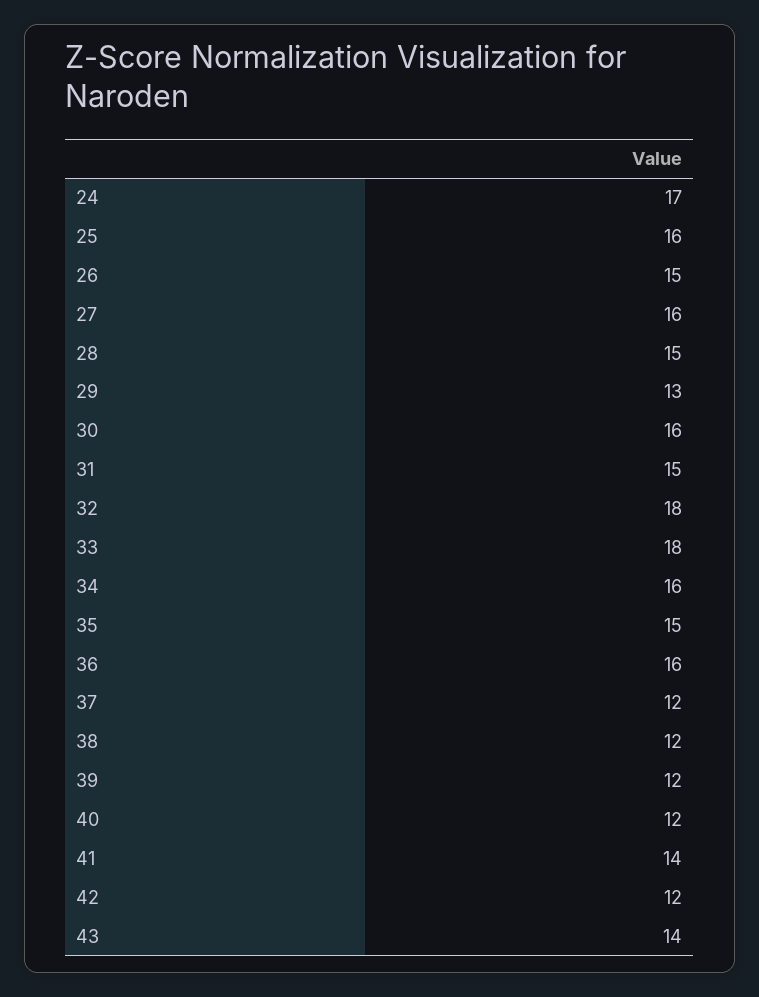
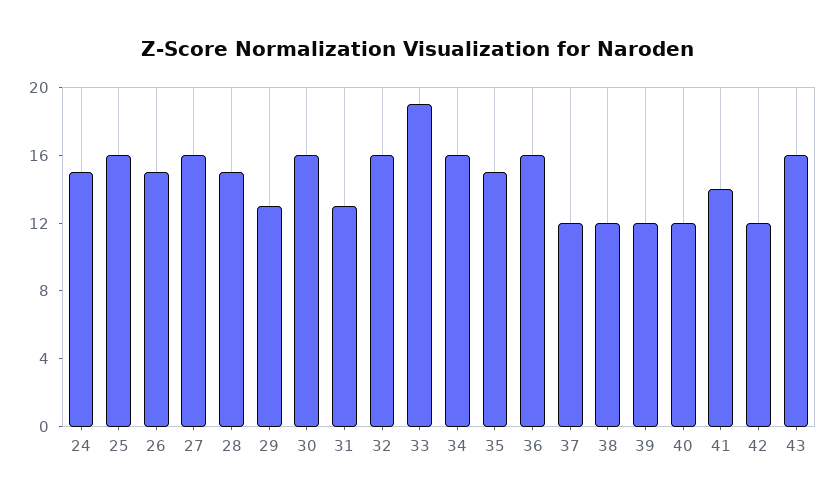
24: 17 -> 15
31: 15 -> 13
32: 18 -> 16
33: 18 -> 19
43: 14 -> 16

